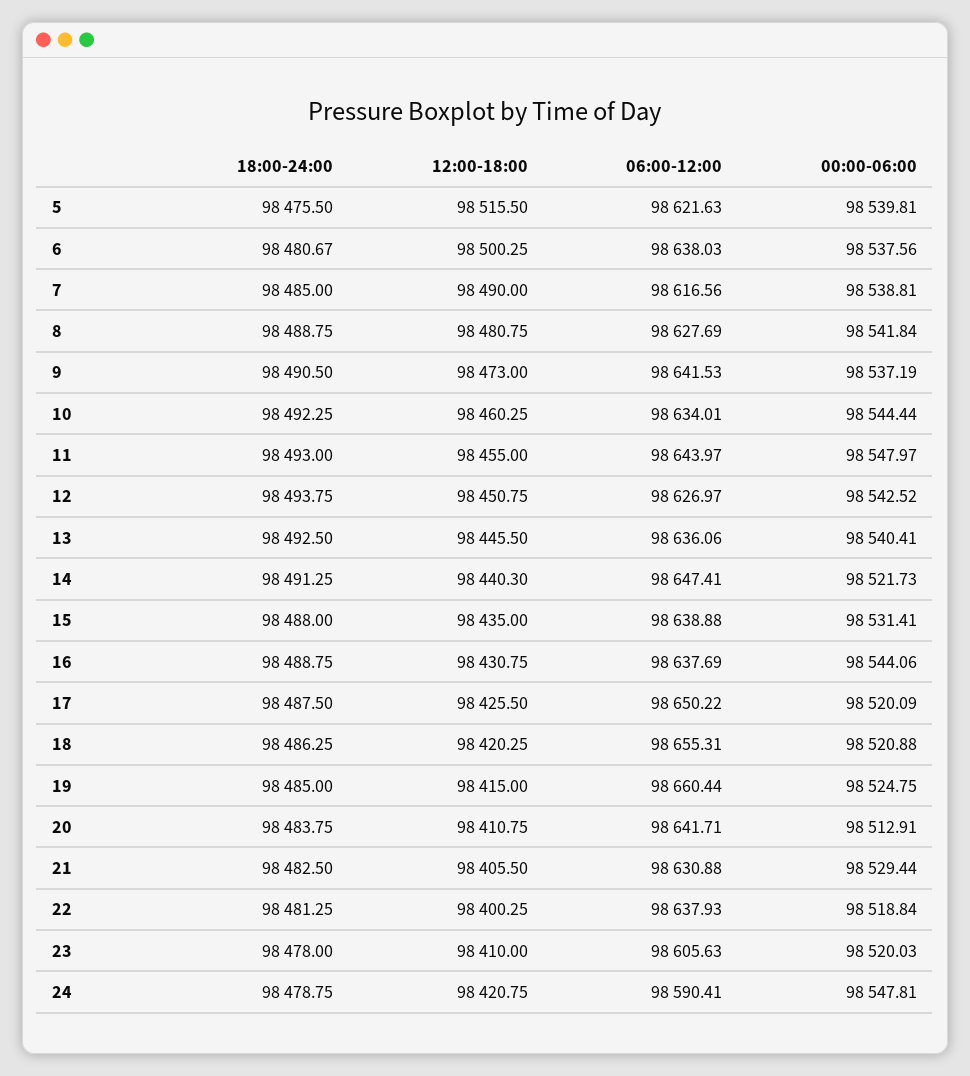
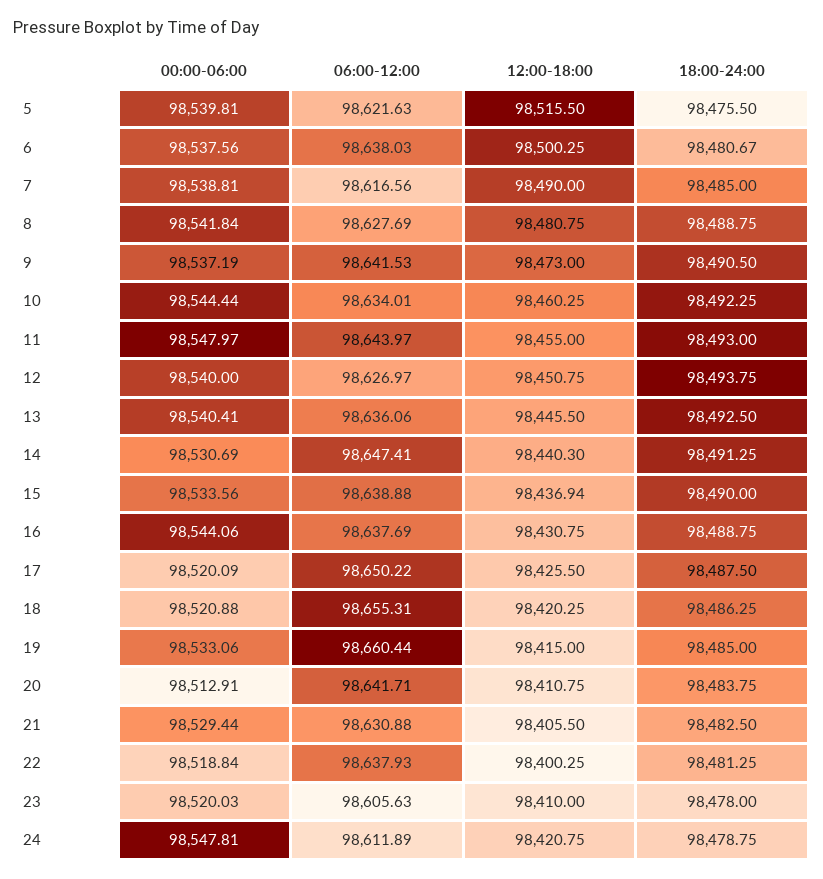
00:00-06:00, 12: 98542.52 -> 98540
00:00-06:00, 14: 98521.73 -> 98530.69
18:00-24:00, 15: 98488 -> 98490
12:00-18:00, 15: 98435 -> 98436.94
00:00-06:00, 15: 98531.41 -> 98533.56
00:00-06:00, 19: 98524.75 -> 98533.06
06:00-12:00, 24: 98590.41 -> 98611.89

